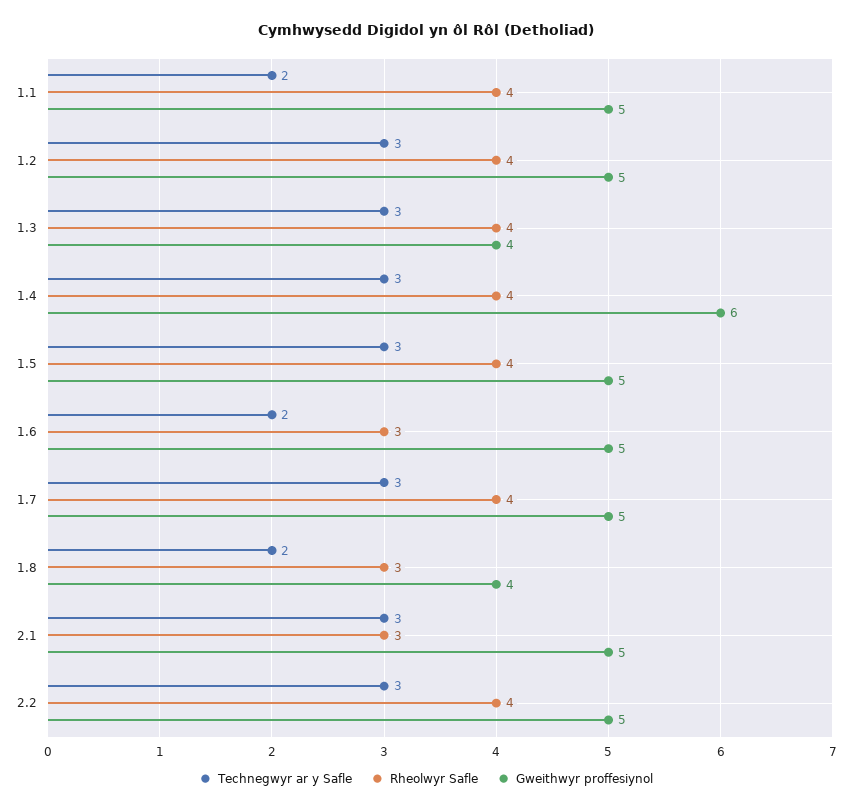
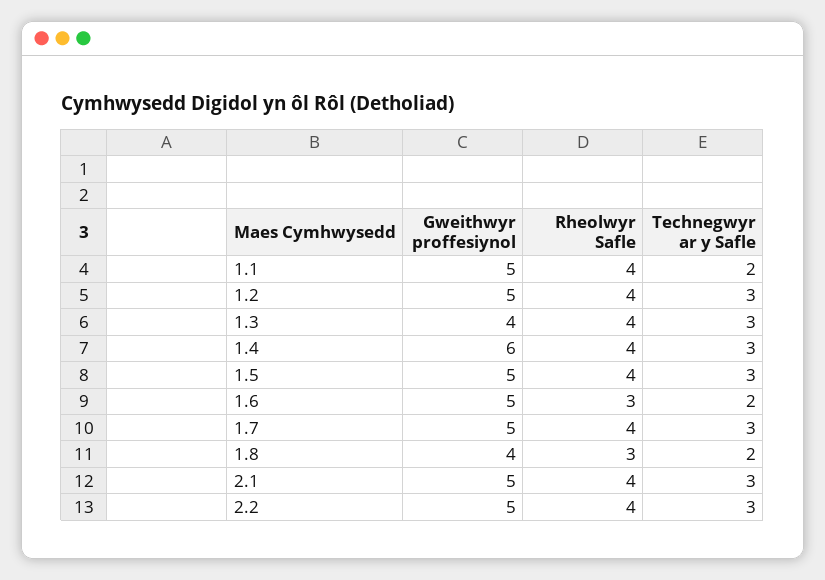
Rheolwyr Safle, 2.1: 3 -> 4

